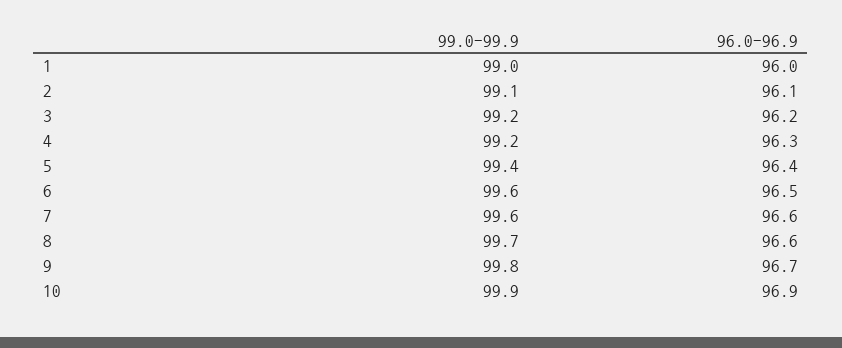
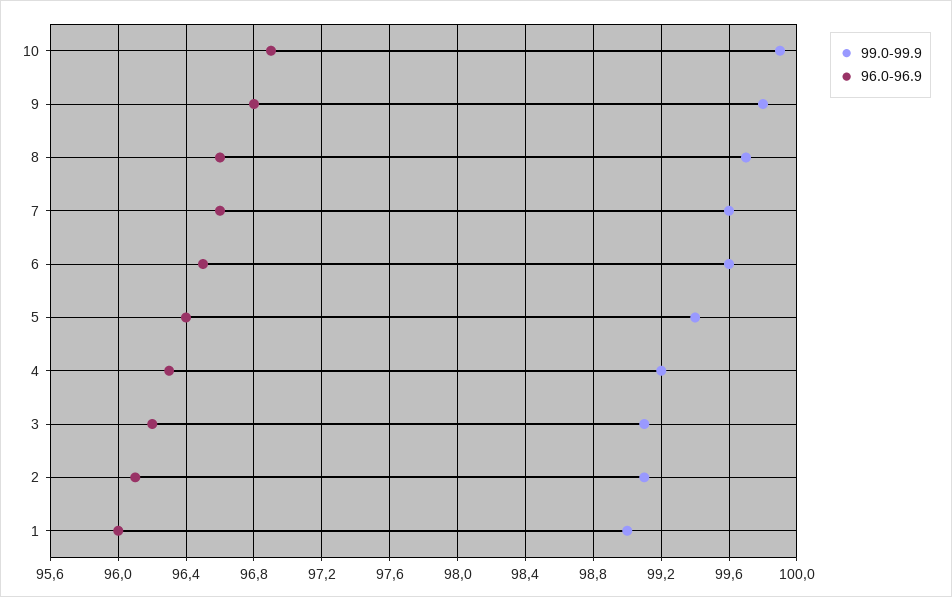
99.0-99.9, 3: 99.2 -> 99.1
96.0-96.9, 9: 96.7 -> 96.8

